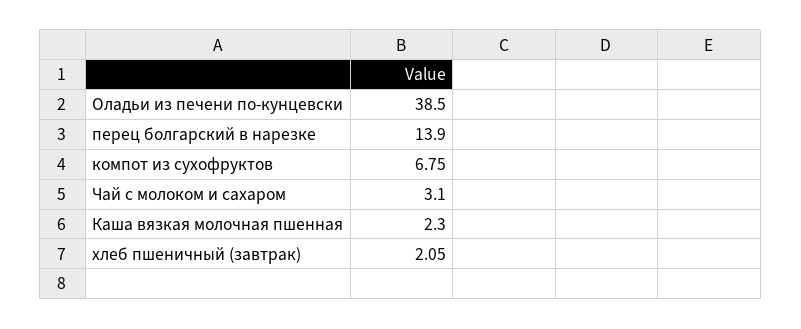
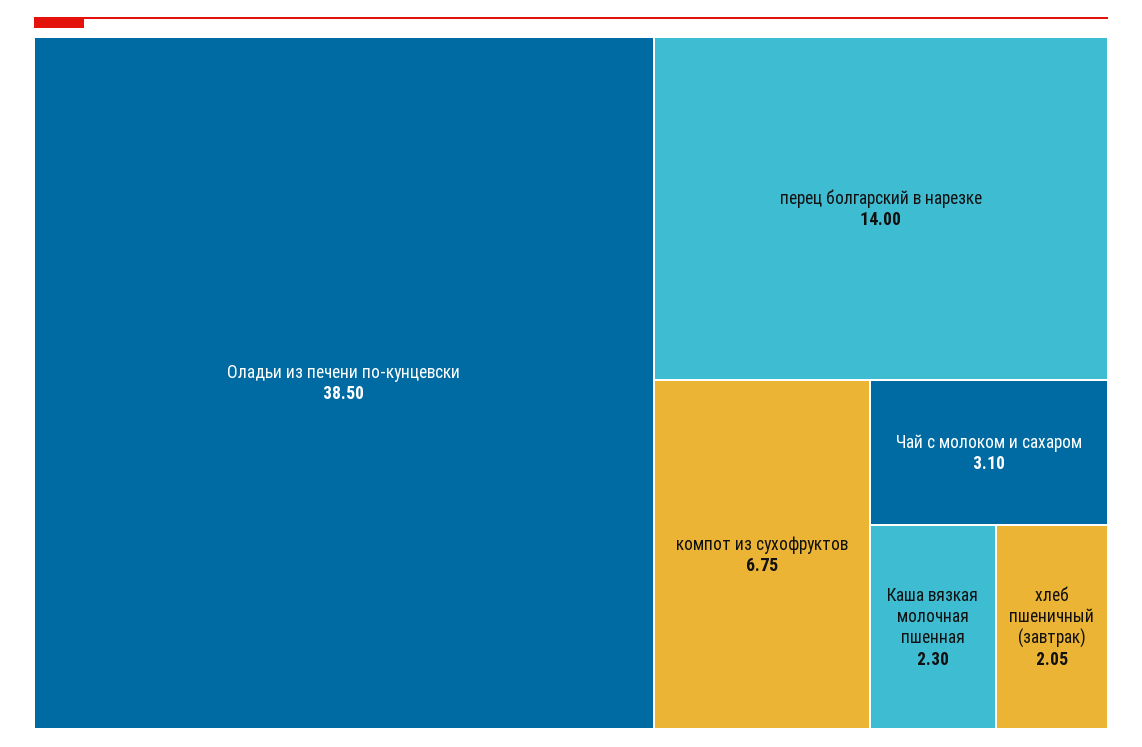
перец болгарский в нарезке: 13.9 -> 14

